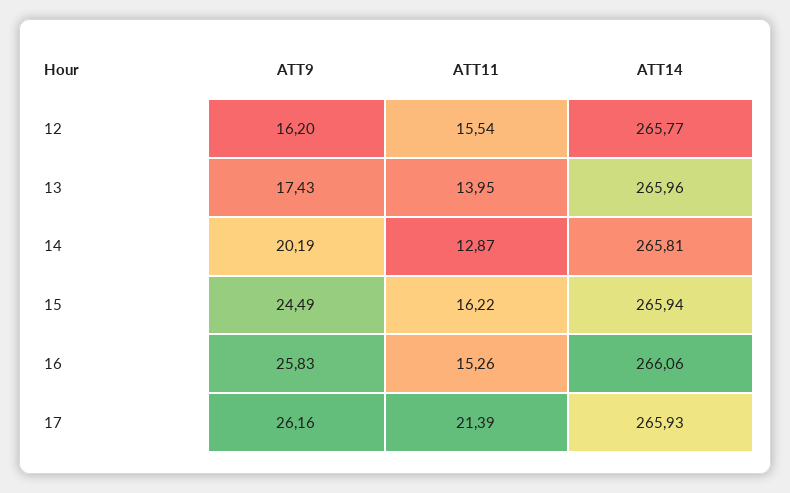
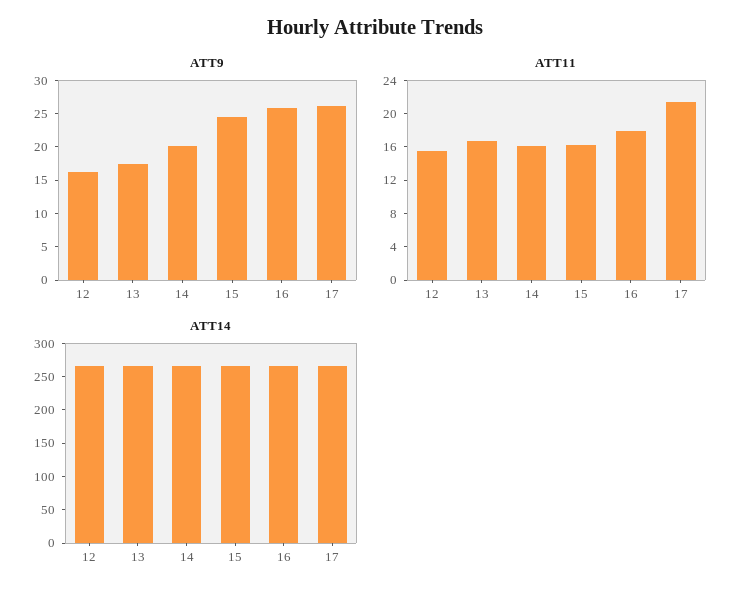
ATT11, 13: 13.95 -> 17
ATT11, 14: 12.87 -> 16
ATT11, 16: 15.26 -> 18

